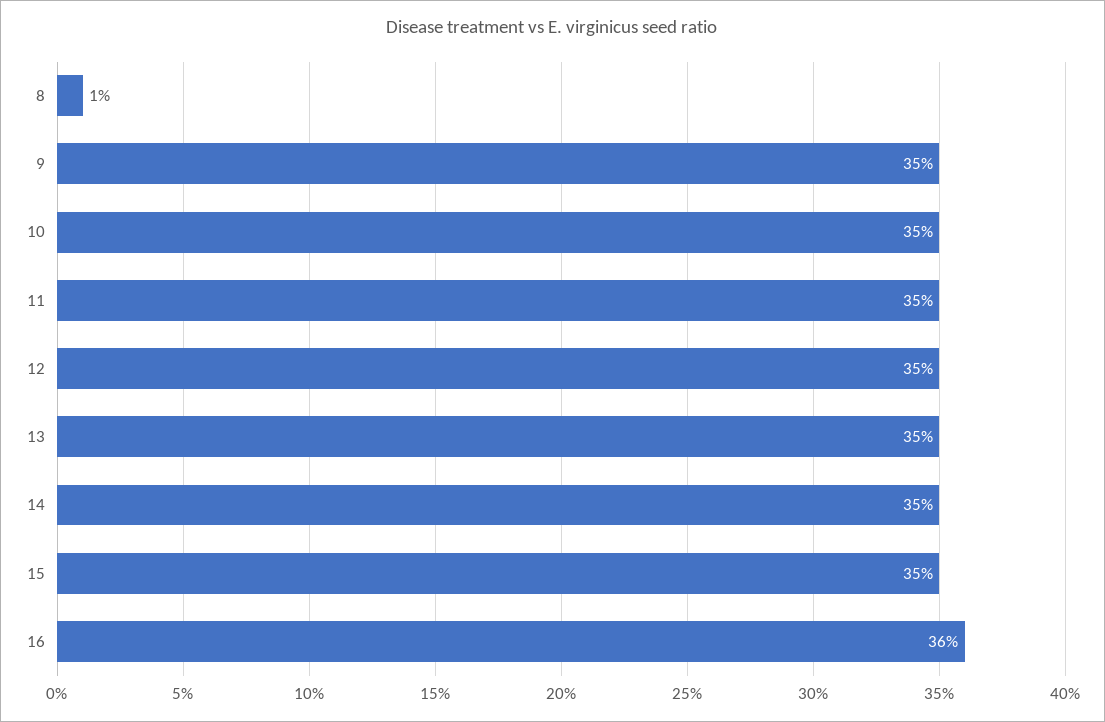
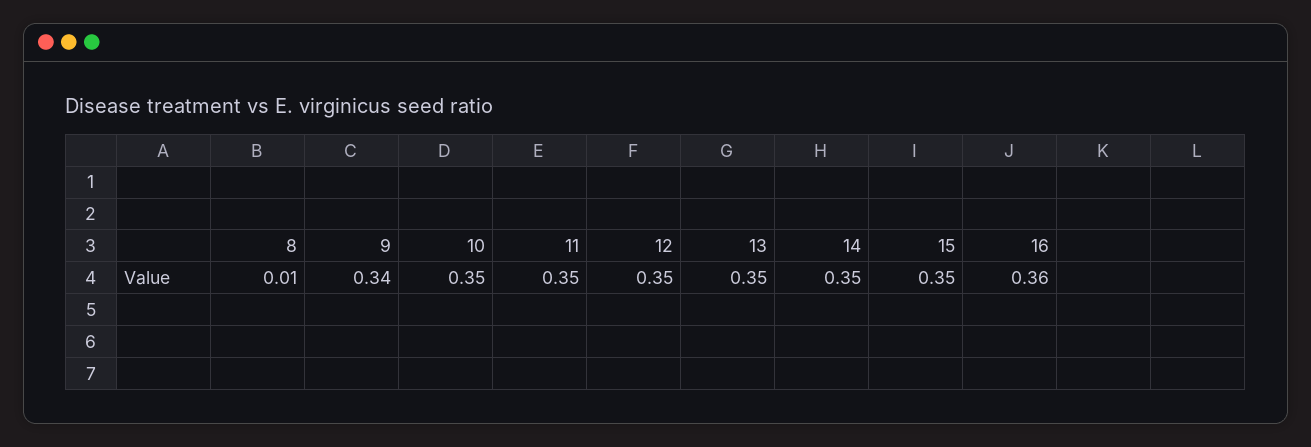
9: 0.35 -> 0.34

